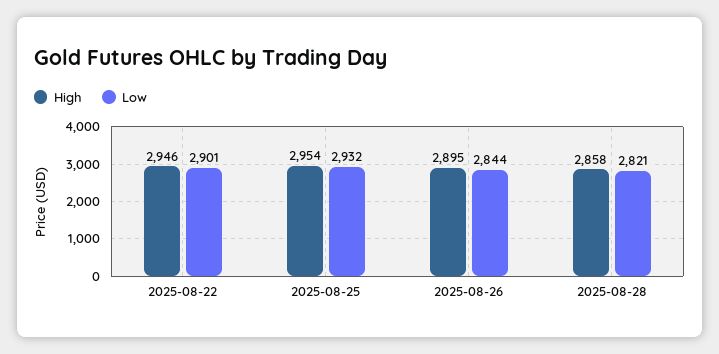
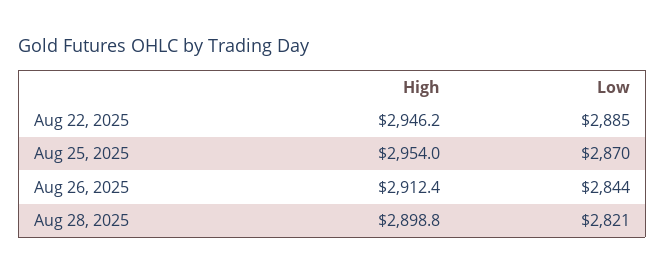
Low, 2025-08-22: 2901 -> 2885
Low, 2025-08-25: 2932 -> 2870
High, 2025-08-26: 2895 -> 2912.4
High, 2025-08-28: 2858 -> 2898.8

